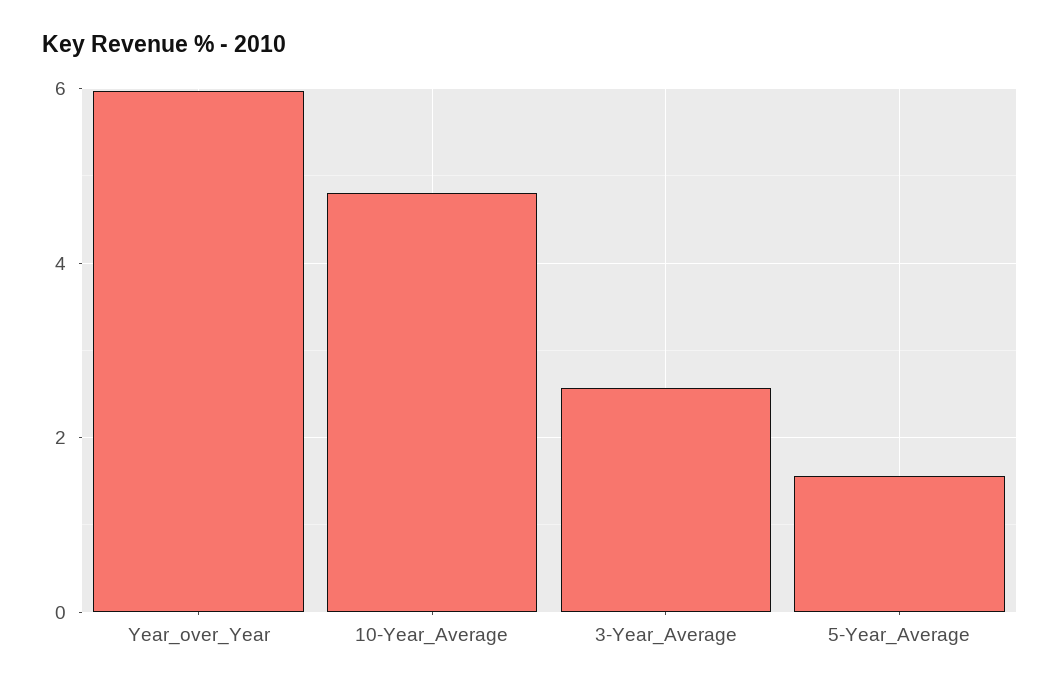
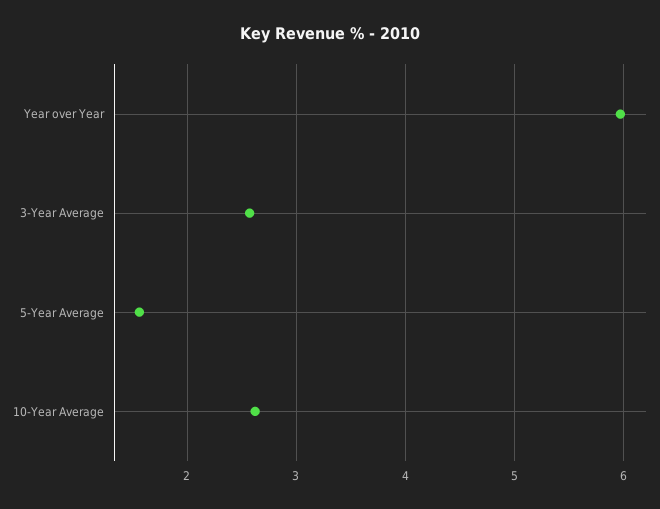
10-Year_Average: 4.8 -> 2.6

